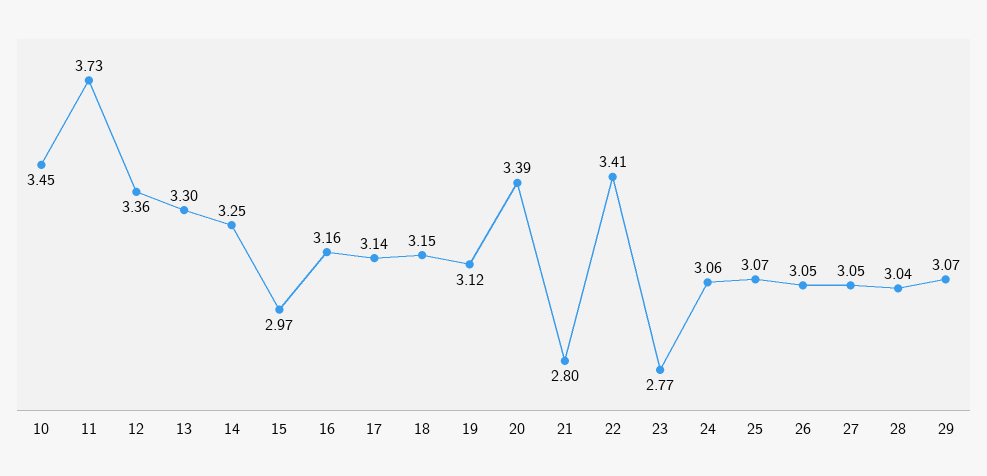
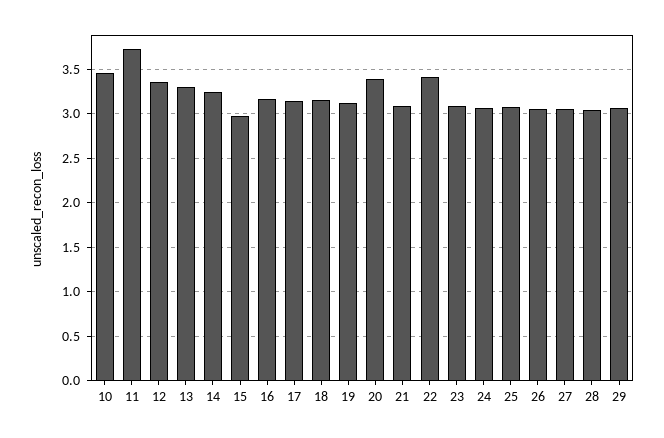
21: 2.8 -> 3.1
23: 2.77 -> 3.1

